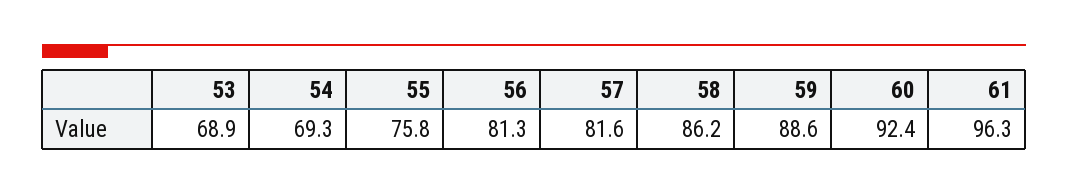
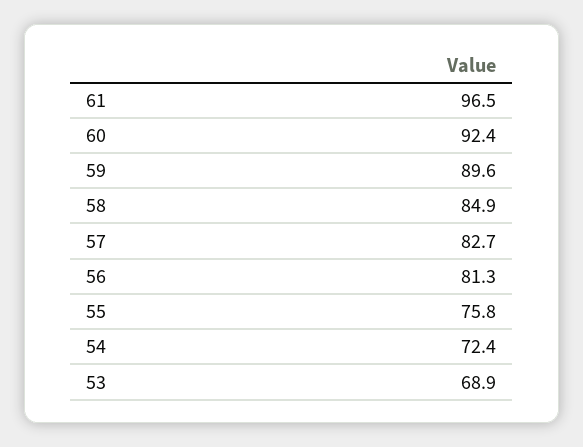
54: 69.3 -> 72.4
57: 81.6 -> 82.7
58: 86.2 -> 84.9
59: 88.6 -> 89.6
61: 96.3 -> 96.5

